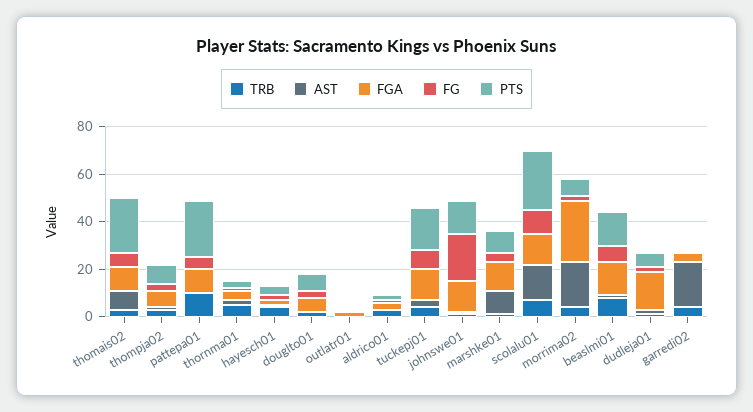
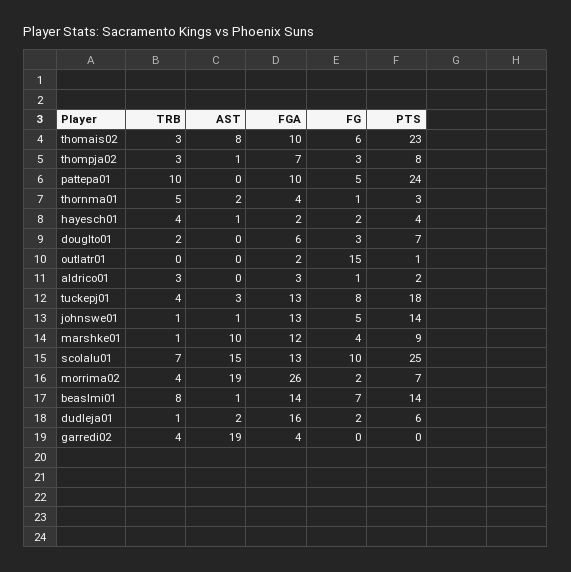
FG, outlatr01: 0 -> 15
FG, johnswe01: 20 -> 5

